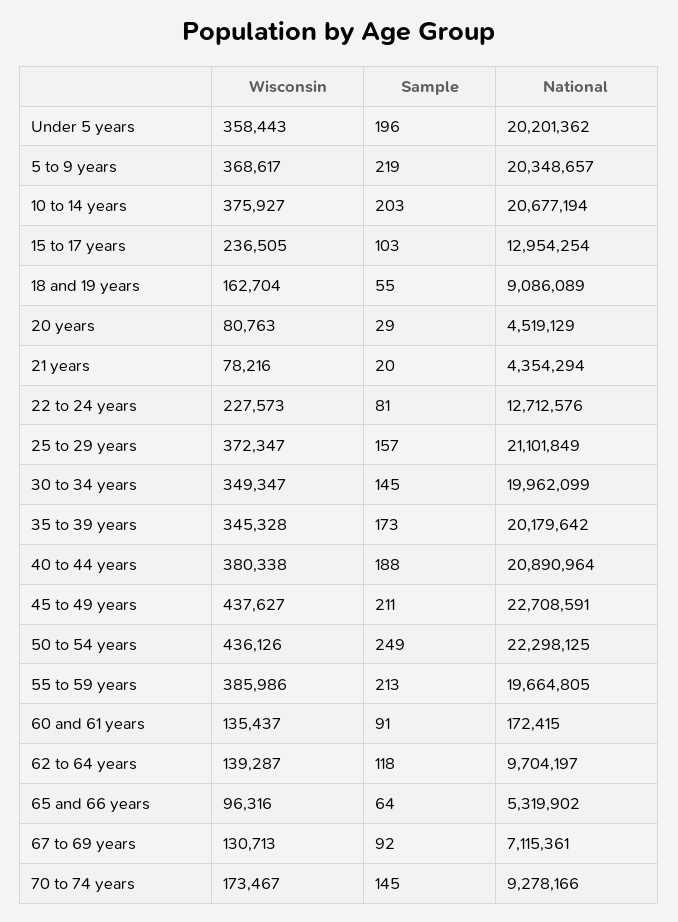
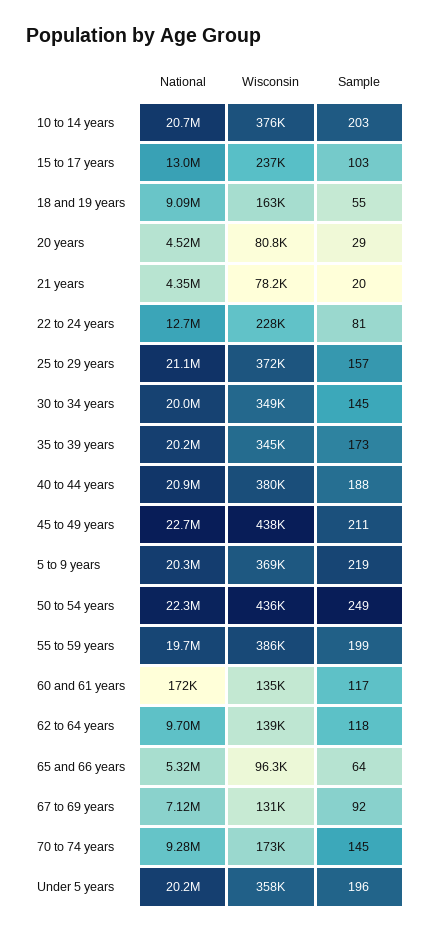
Sample, 55 to 59 years: 213 -> 199
Sample, 60 and 61 years: 91 -> 117

